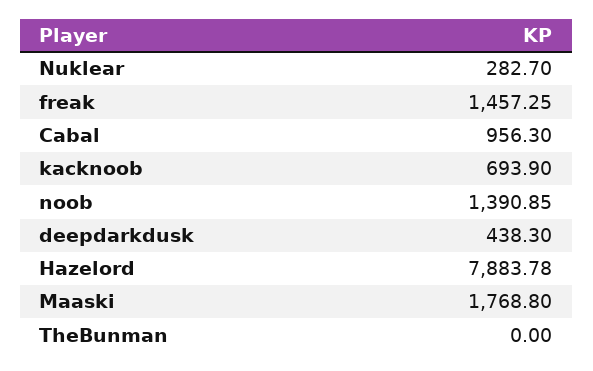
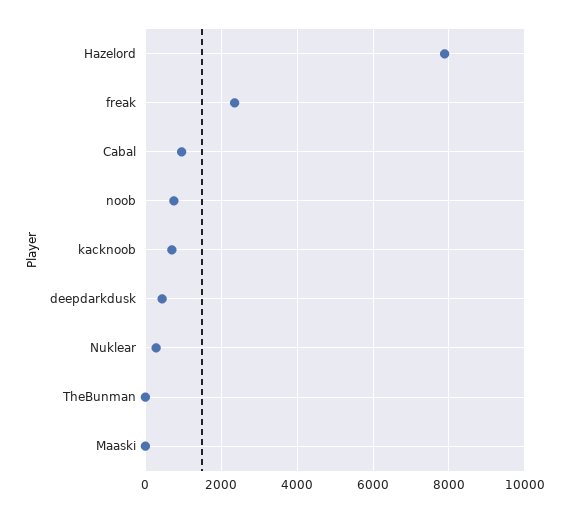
freak: 1457.25 -> 2400
noob: 1390.85 -> 800
Maaski: 1768.8 -> 0

